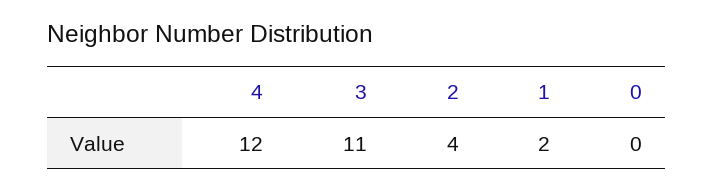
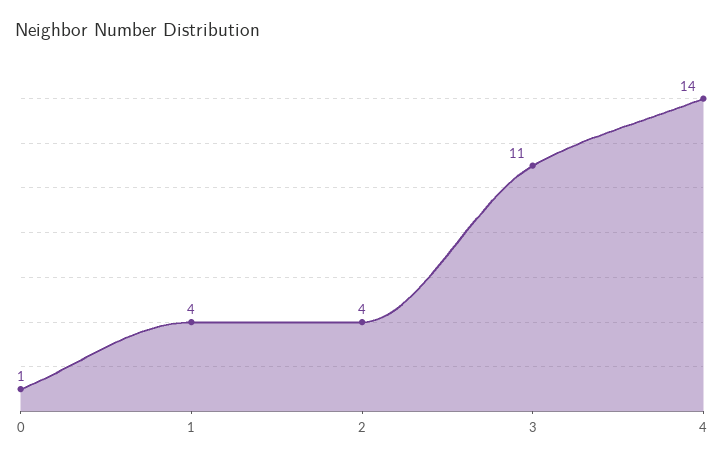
4: 12 -> 14
1: 2 -> 4
0: 0 -> 1

